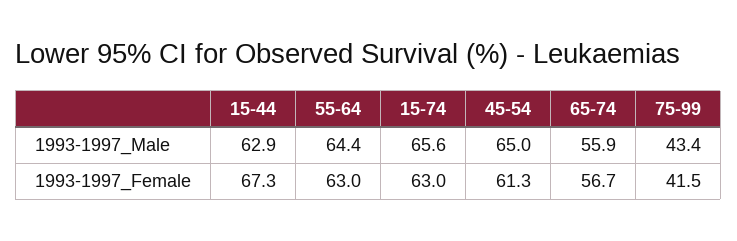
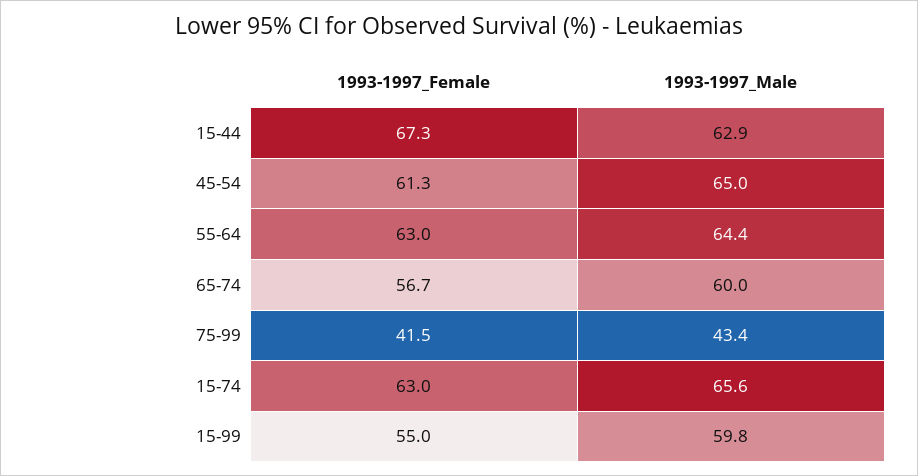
65-74, 1993-1997_Male: 55.9 -> 60
15-99, 1993-1997_Female: none -> 55
15-99, 1993-1997_Male: none -> 59.8

